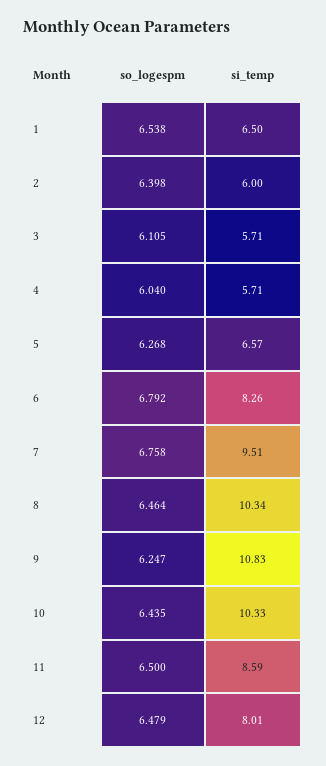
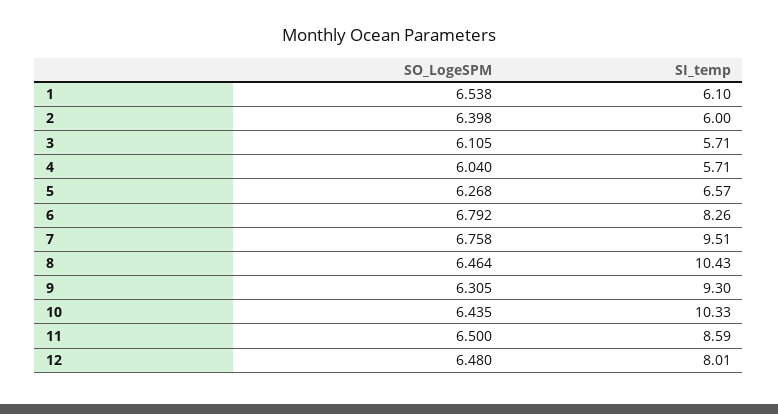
si_temp, 1: 6.5 -> 6.1
si_temp, 8: 10.34 -> 10.43
so_logespm, 9: 6.247 -> 6.305
si_temp, 9: 10.83 -> 9.3
so_logespm, 12: 6.479 -> 6.48

